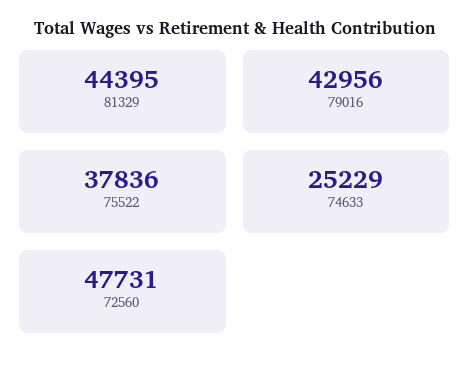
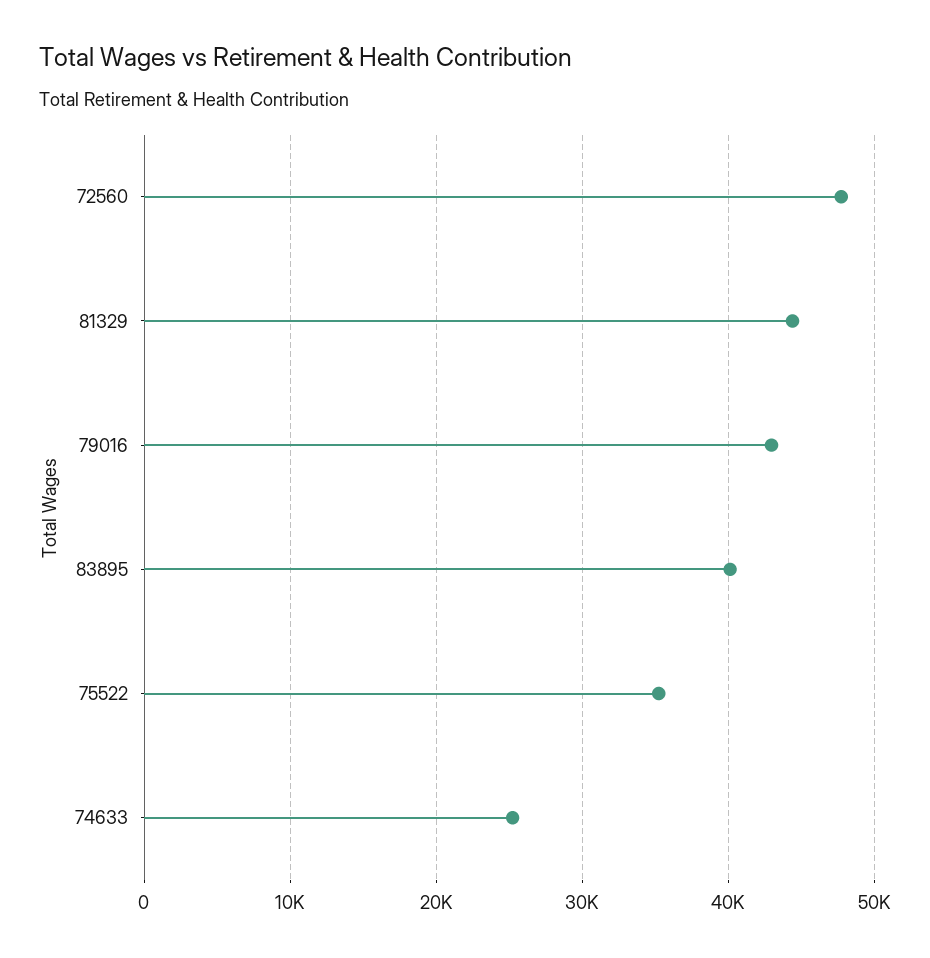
75522: 37836 -> 35000
83895: none -> 40000

